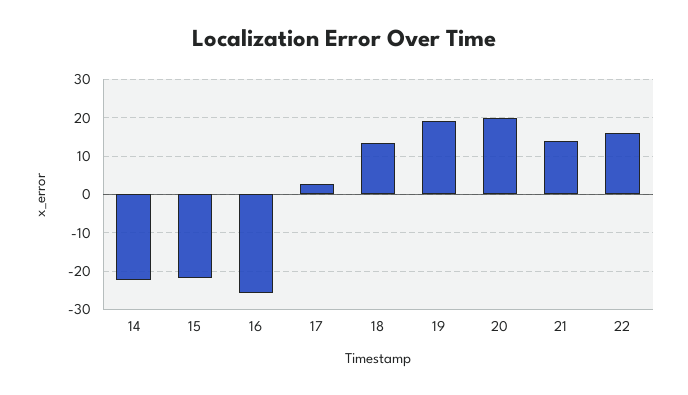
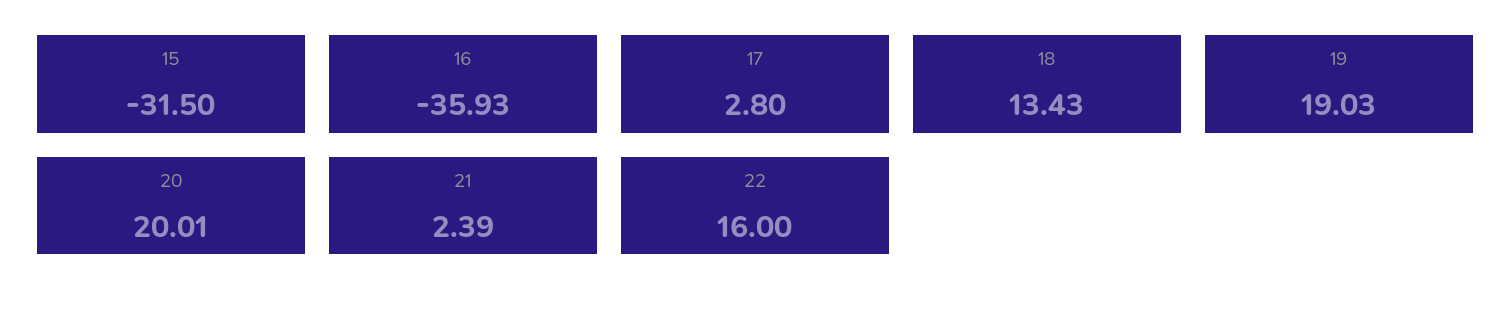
14: -22 -> none
15: -22 -> -31.5
16: -26 -> -35.93
21: 14 -> 2.39

